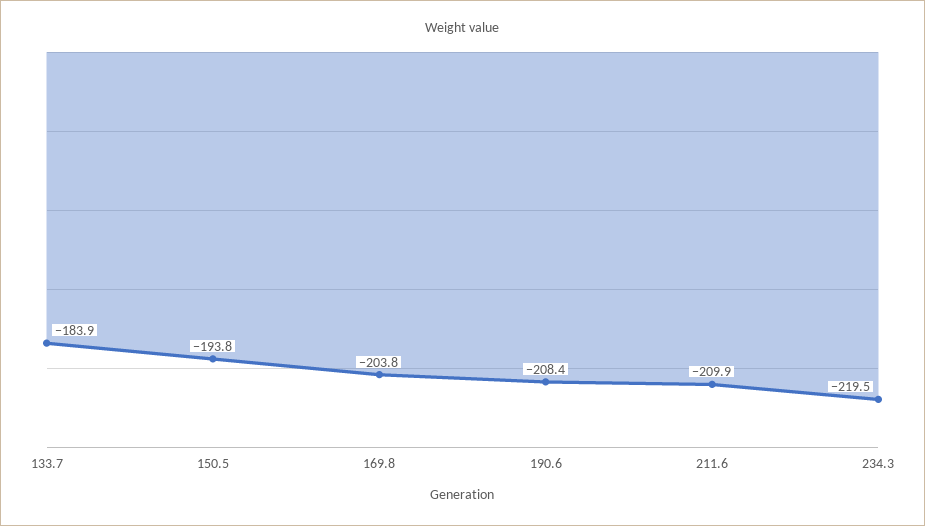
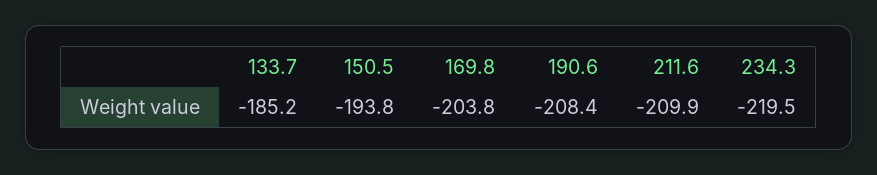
133.7: -183.9 -> -185.2

